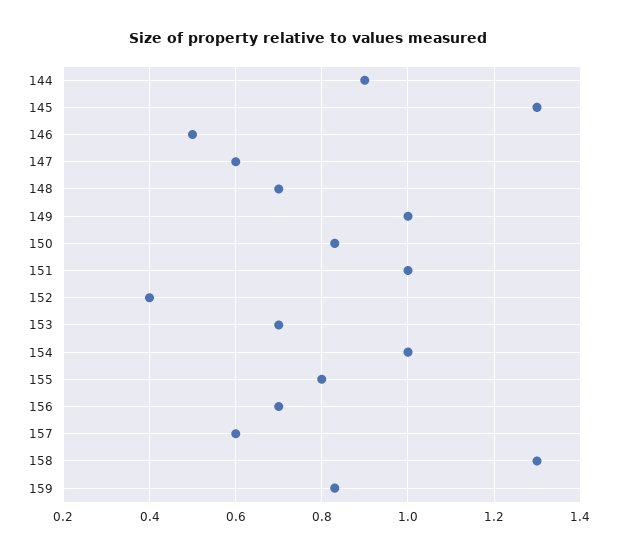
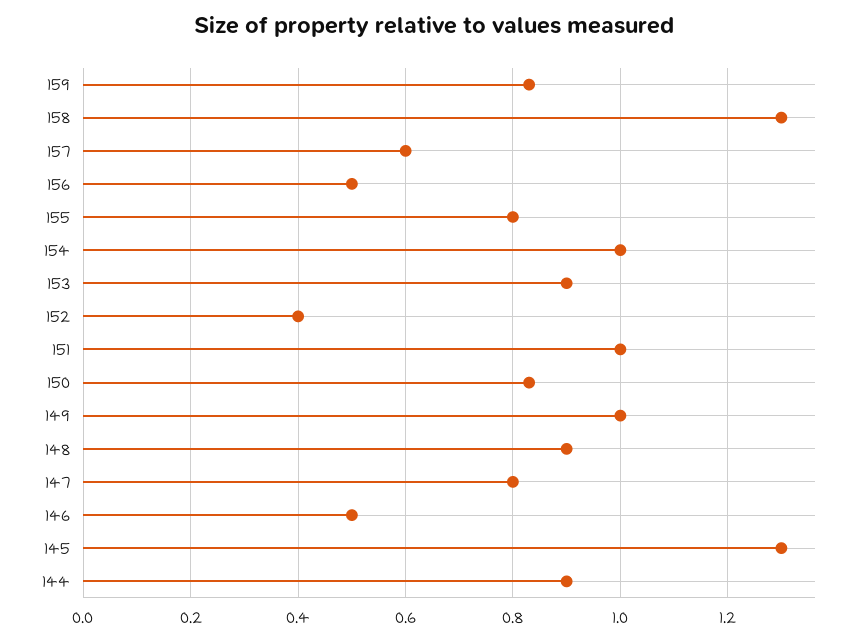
147: 0.6 -> 0.8
148: 0.7 -> 0.9
153: 0.7 -> 0.9
156: 0.7 -> 0.5

